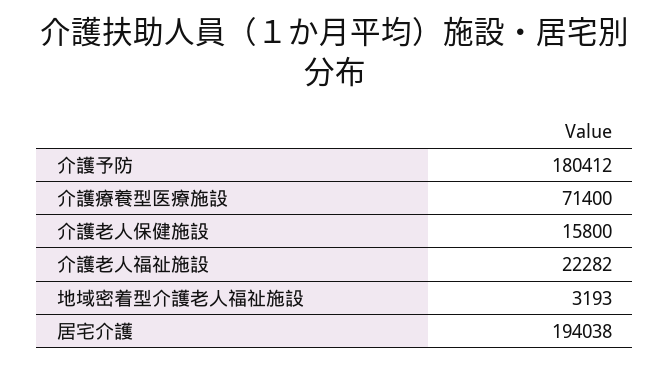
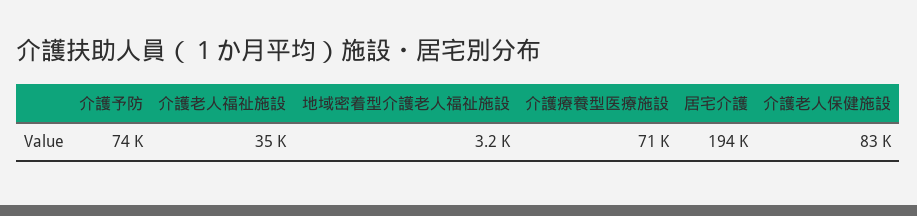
介護予防: 180412 -> 74000
介護老人保健施設: 15800 -> 83000
介護老人福祉施設: 22282 -> 35000

